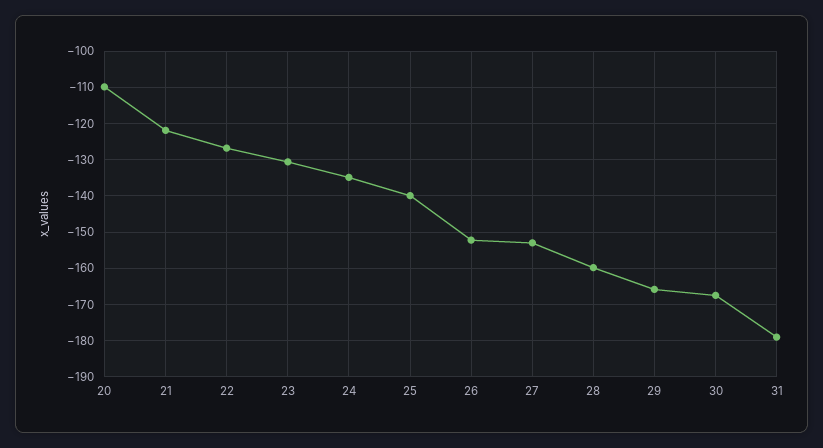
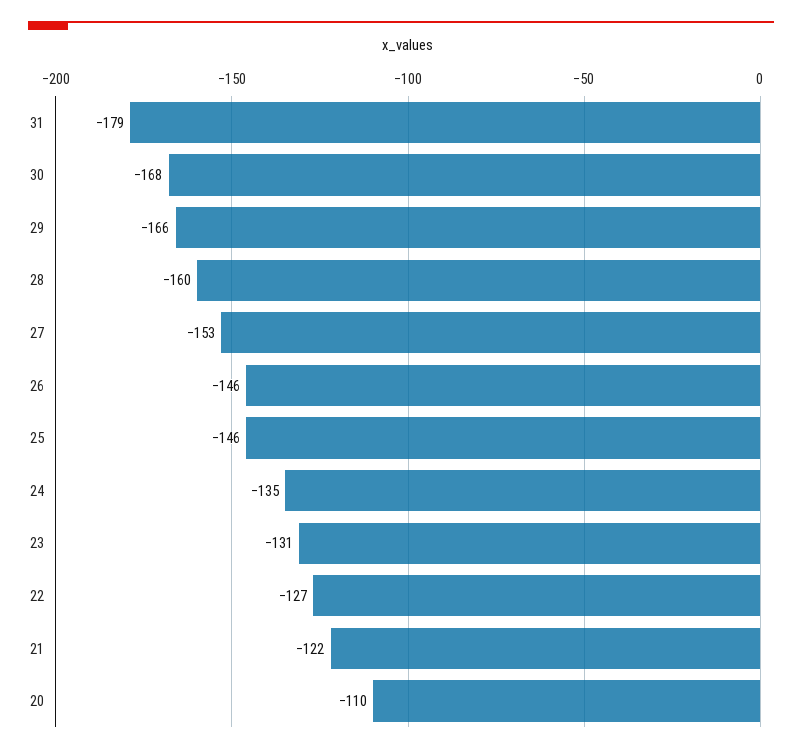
25: -140 -> -146
26: -152 -> -146

